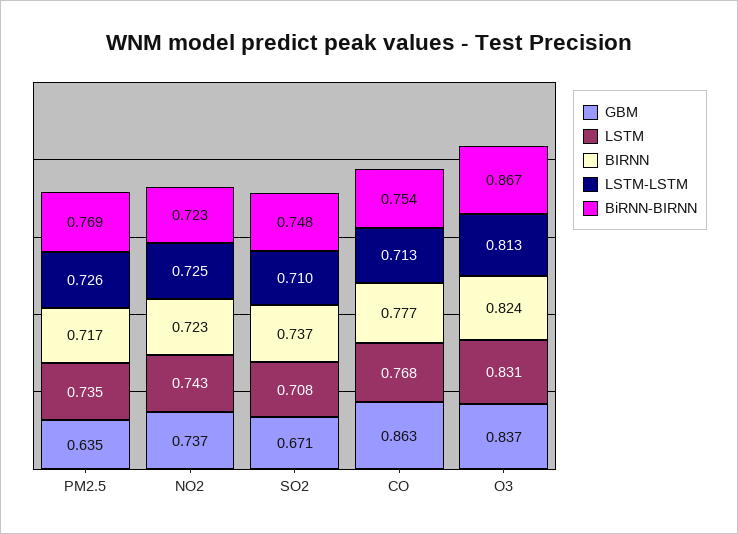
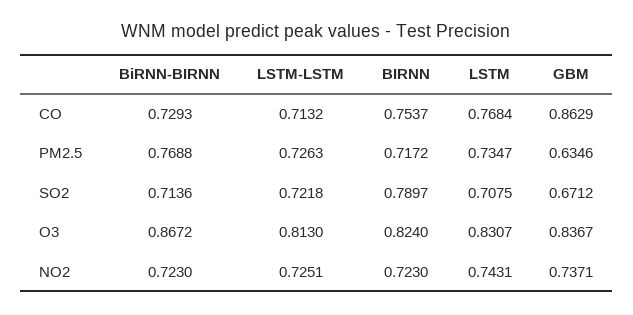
BIRNN, SO2: 0.737 -> 0.7897
LSTM-LSTM, SO2: 0.71 -> 0.7218
BiRNN-BIRNN, SO2: 0.748 -> 0.7136
BIRNN, CO: 0.777 -> 0.7537
BiRNN-BIRNN, CO: 0.754 -> 0.7293

